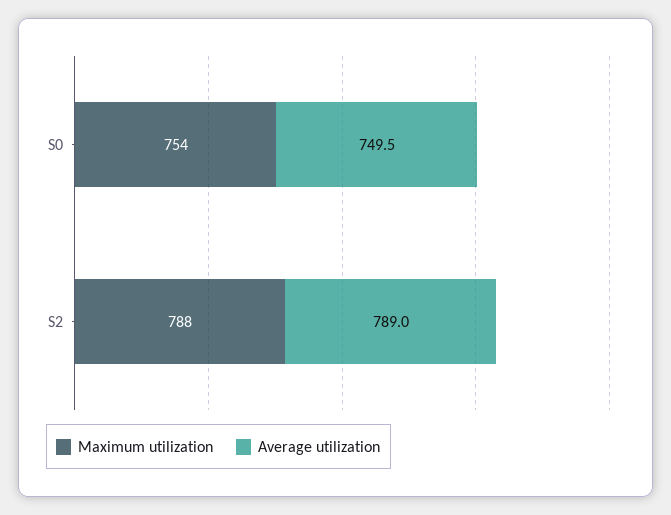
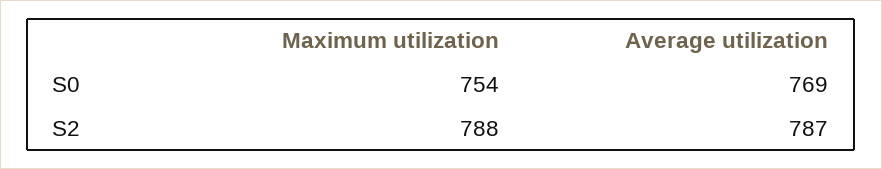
Average utilization, S0: 749.5 -> 769
Average utilization, S2: 789 -> 787

